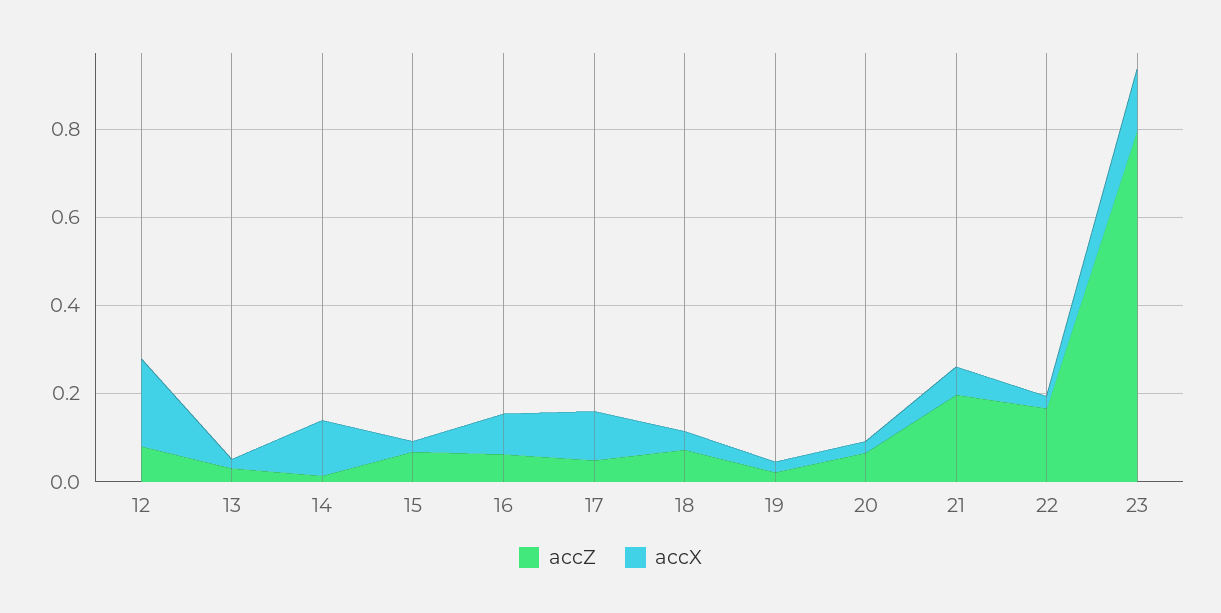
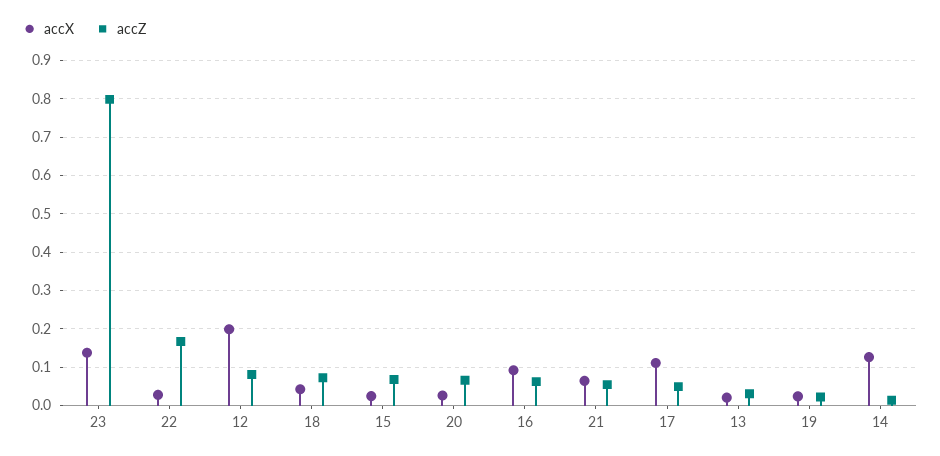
accZ, 21: 0.2 -> 0.06

